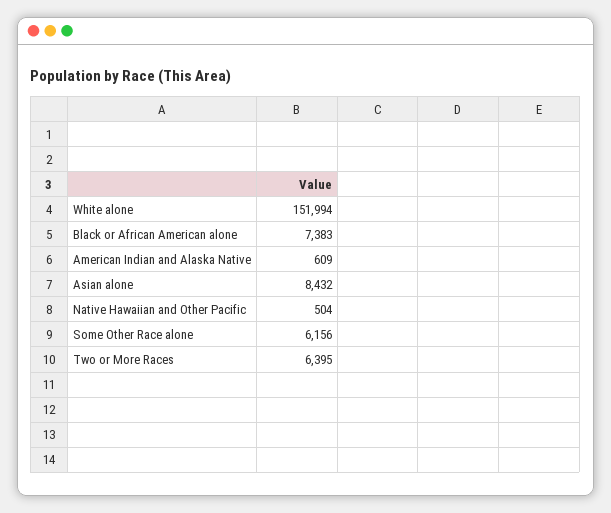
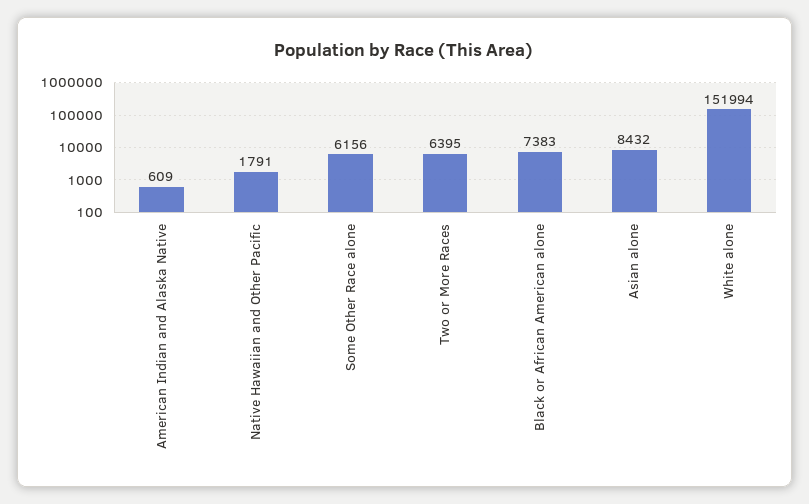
Native Hawaiian and Other Pacific: 504 -> 1791

